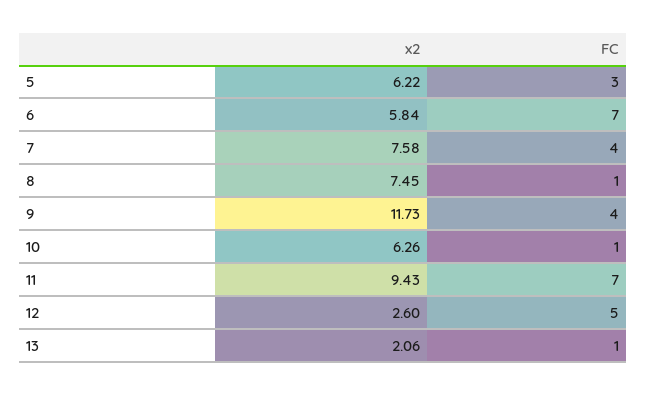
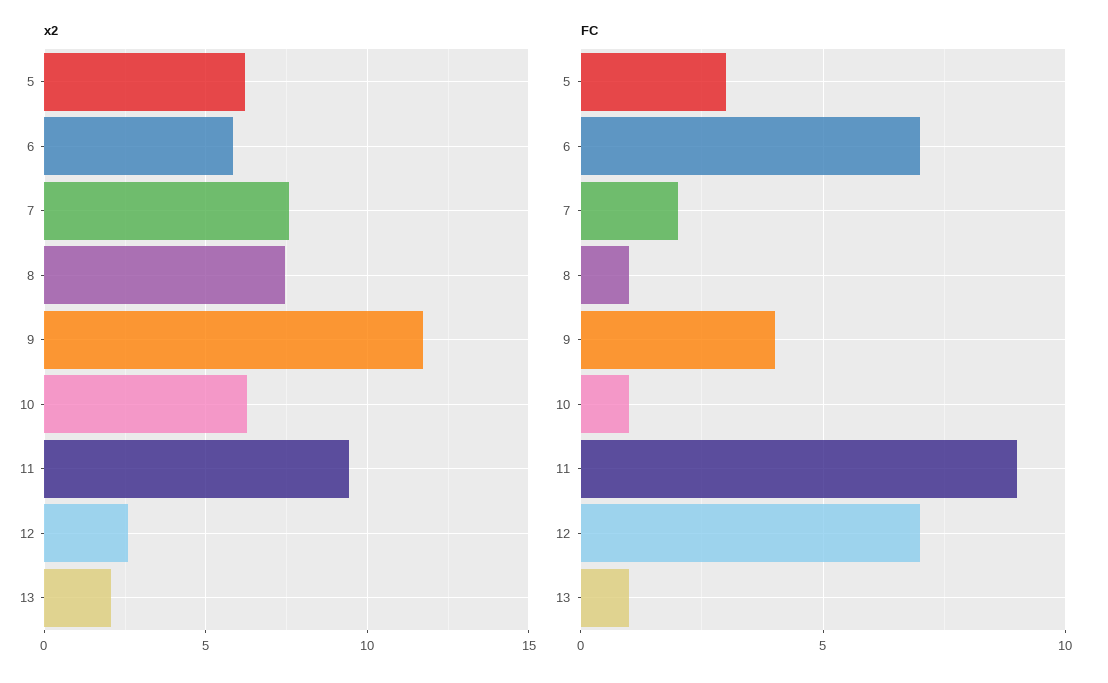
FC, 7: 4 -> 2
FC, 11: 7 -> 9
FC, 12: 5 -> 7

